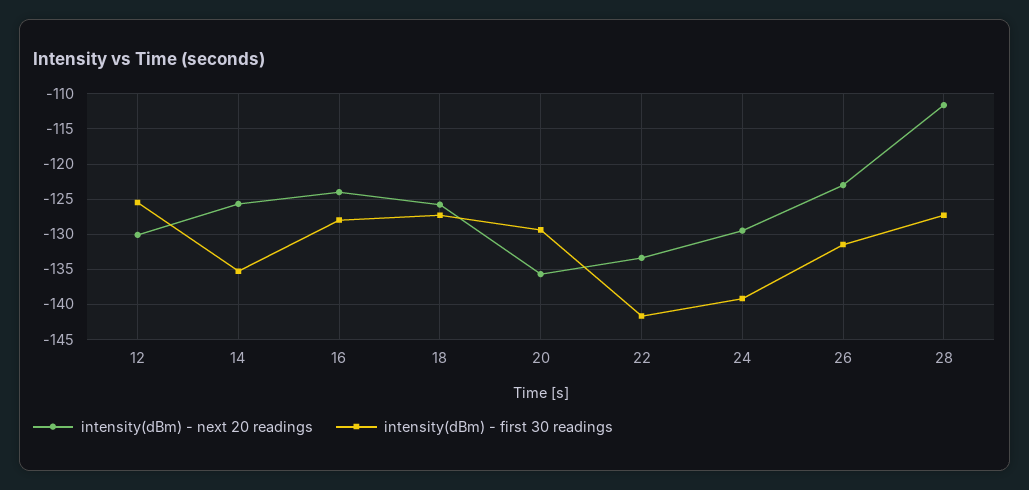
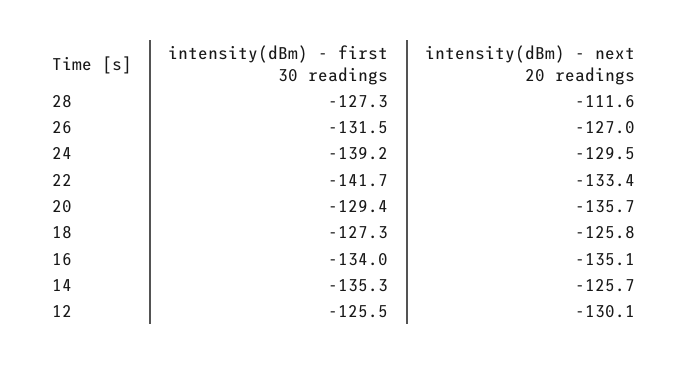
intensity(dBm) - next 20 readings, 16: -124 -> -135.1
intensity(dBm) - first 30 readings, 16: -128 -> -134
intensity(dBm) - next 20 readings, 26: -123 -> -127

